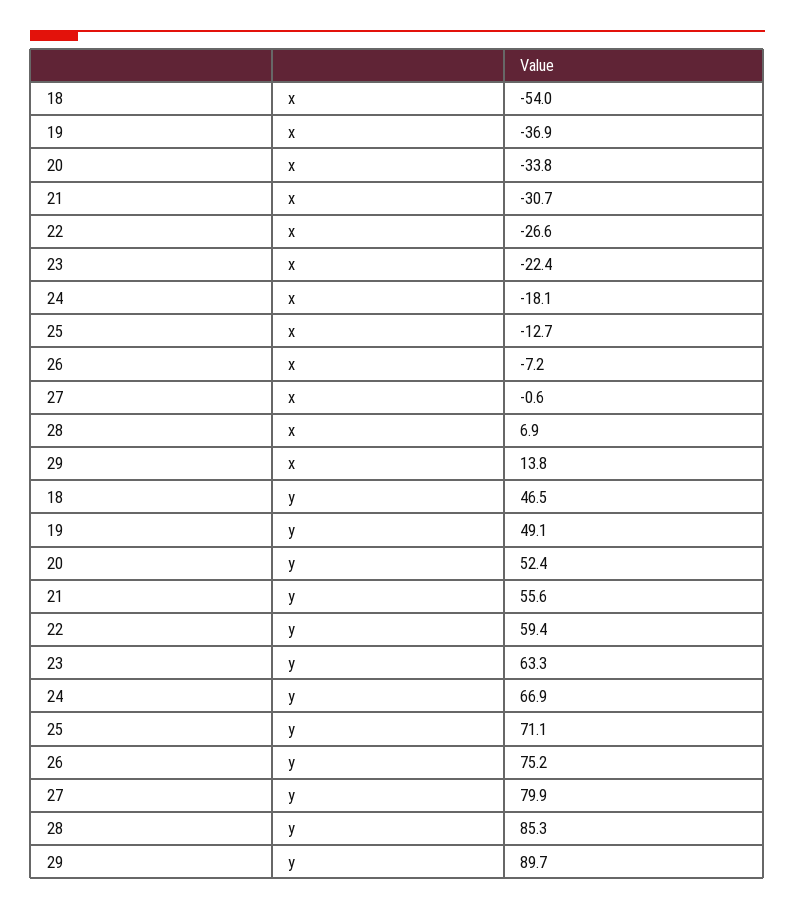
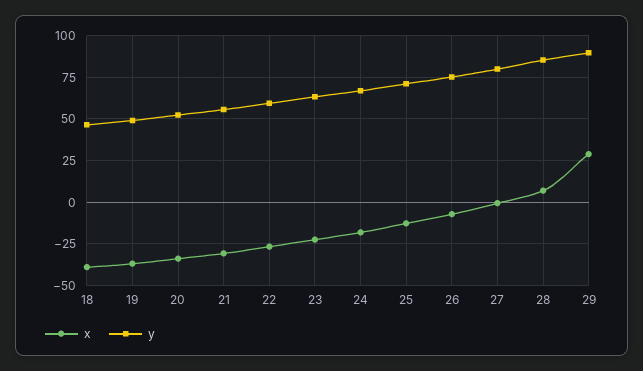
x, 18: -54 -> -40
x, 29: 13.8 -> 30

